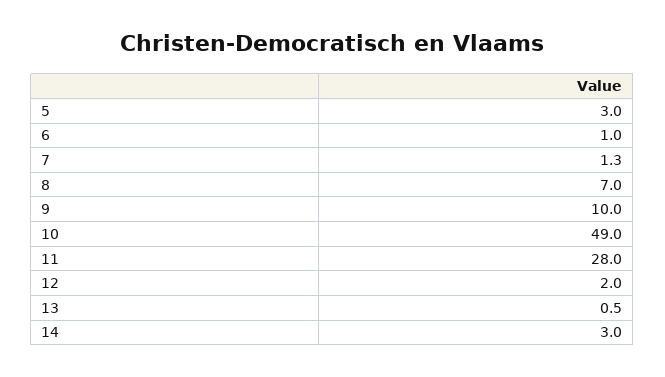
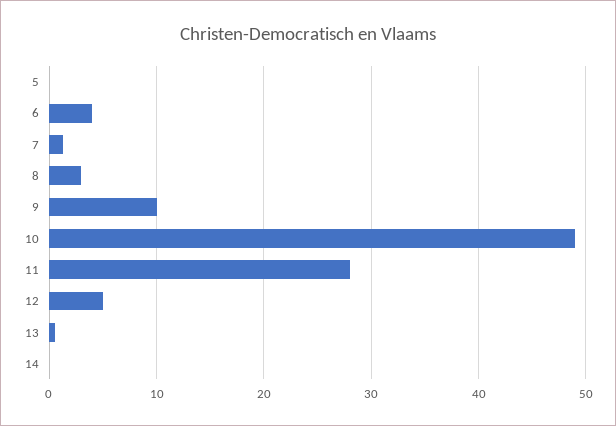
5: 3 -> 0
6: 1 -> 4
8: 7 -> 3
12: 2 -> 5
14: 3 -> 0

